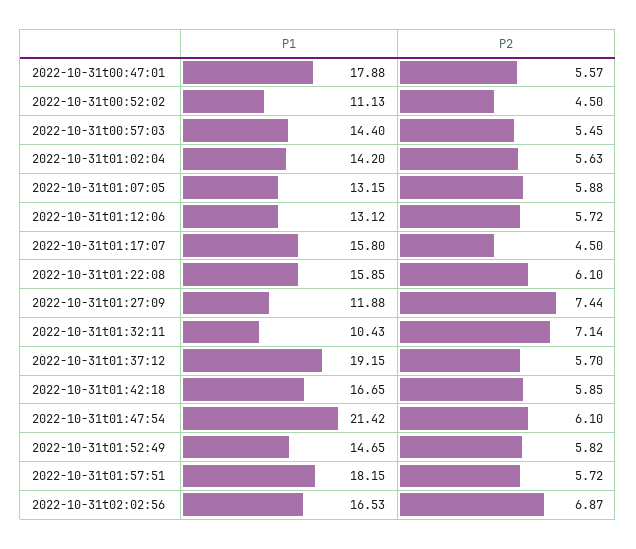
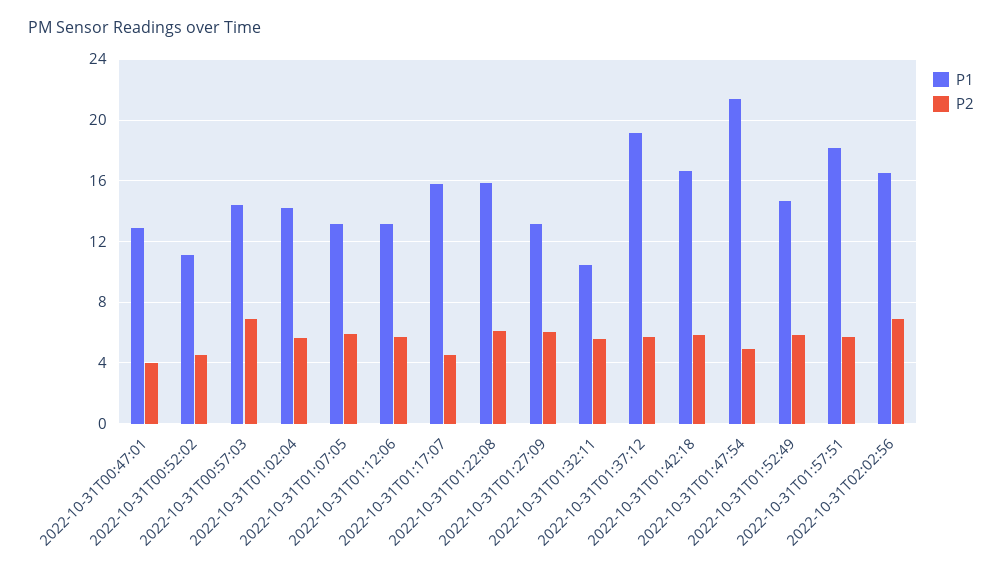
P1, 2022-10-31t00:47:01: 17.88 -> 13
P2, 2022-10-31t00:47:01: 5.57 -> 4
P2, 2022-10-31t00:57:03: 5.45 -> 7
P1, 2022-10-31t01:27:09: 11.88 -> 13
P2, 2022-10-31t01:27:09: 7.44 -> 6
P2, 2022-10-31t01:32:11: 7.14 -> 5.5
P2, 2022-10-31t01:47:54: 6.1 -> 5

